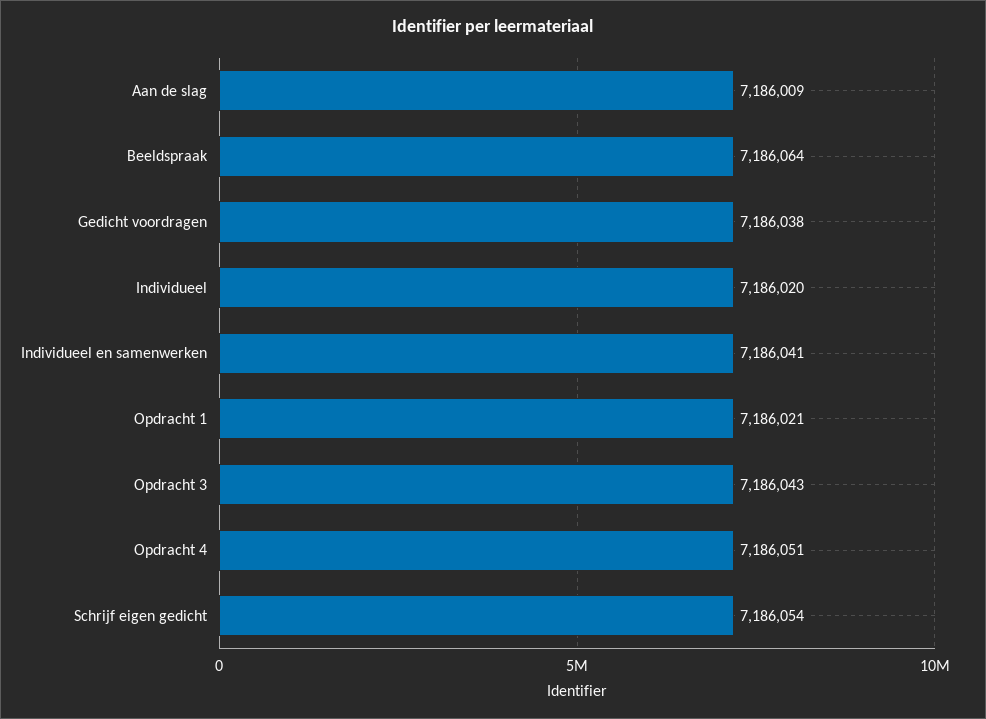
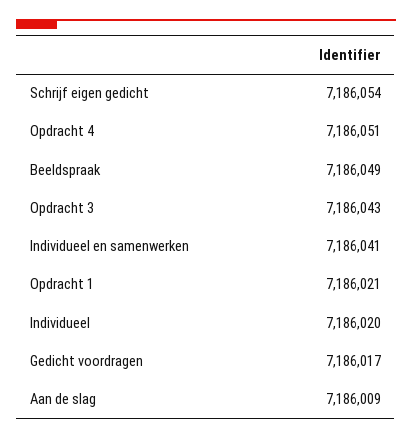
Beeldspraak: 7186064 -> 7186049
Gedicht voordragen: 7186038 -> 7186017

